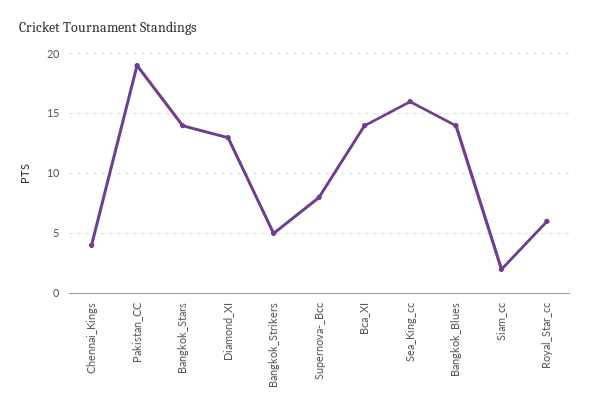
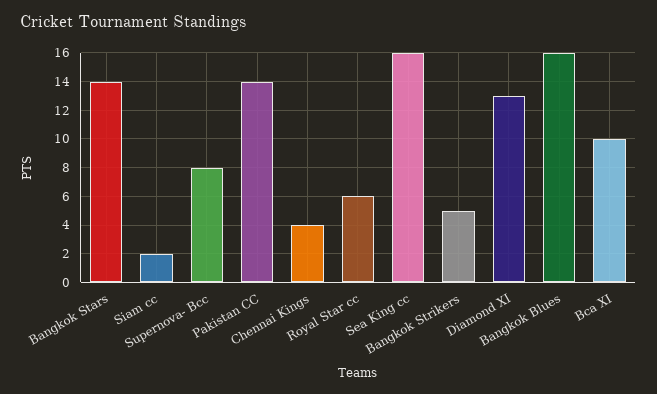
Pakistan_CC: 19 -> 14
Bca_XI: 14 -> 10
Bangkok_Blues: 14 -> 16

